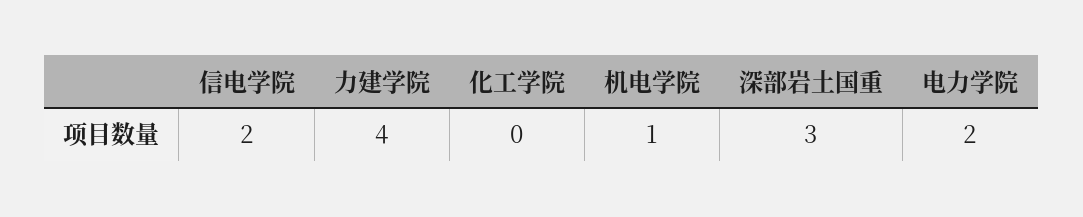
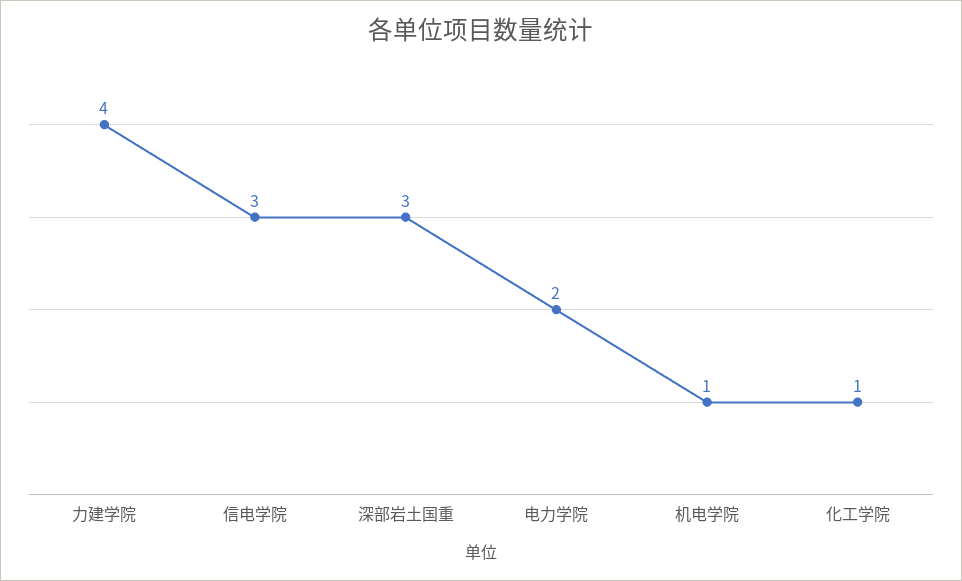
信电学院: 2 -> 3
化工学院: 0 -> 1

